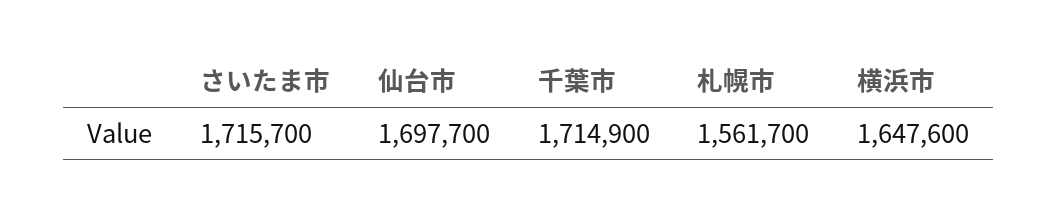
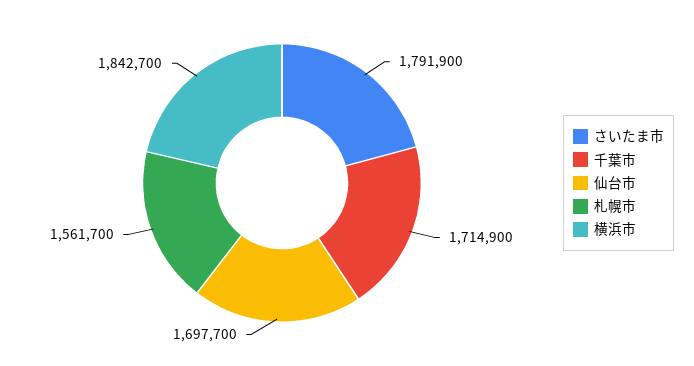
さいたま市: 1715700 -> 1791900
横浜市: 1647600 -> 1842700

